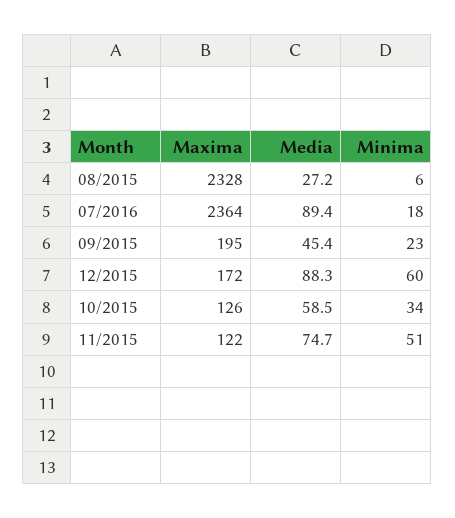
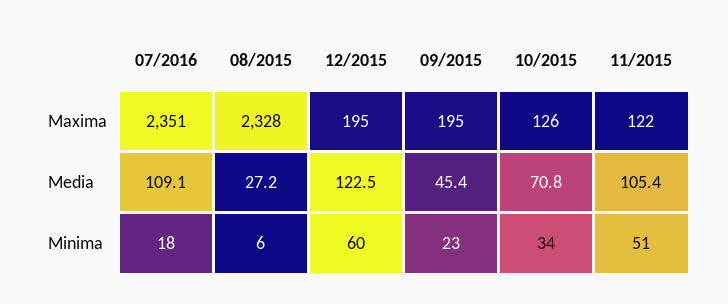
Maxima, 07/2016: 2364 -> 2351
Media, 07/2016: 89.4 -> 109.1
Maxima, 12/2015: 172 -> 195
Media, 12/2015: 88.3 -> 122.5
Media, 10/2015: 58.5 -> 70.8
Media, 11/2015: 74.7 -> 105.4

